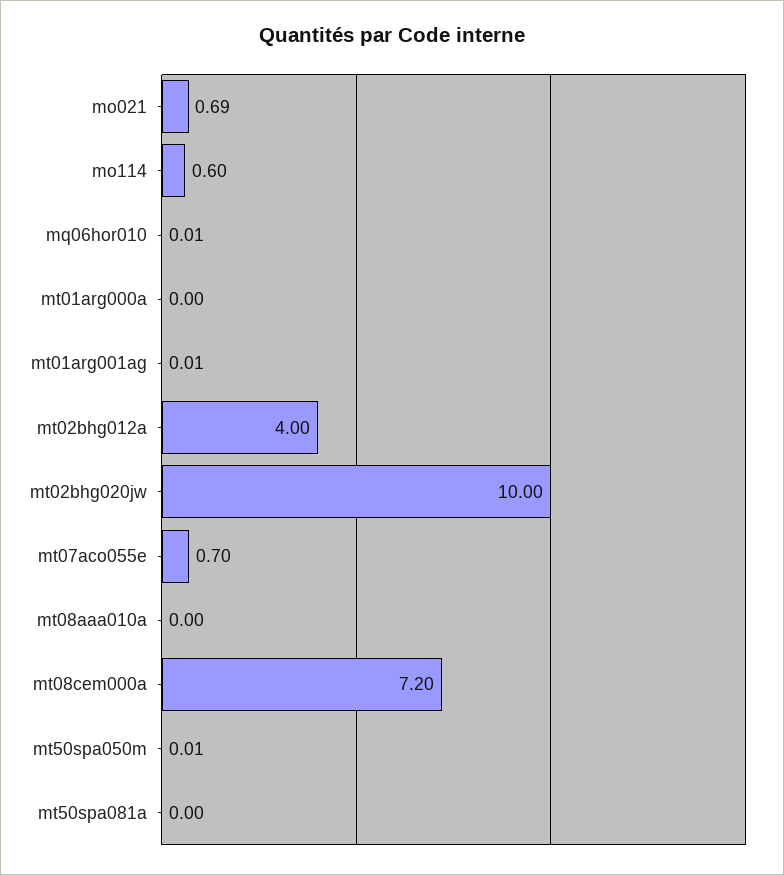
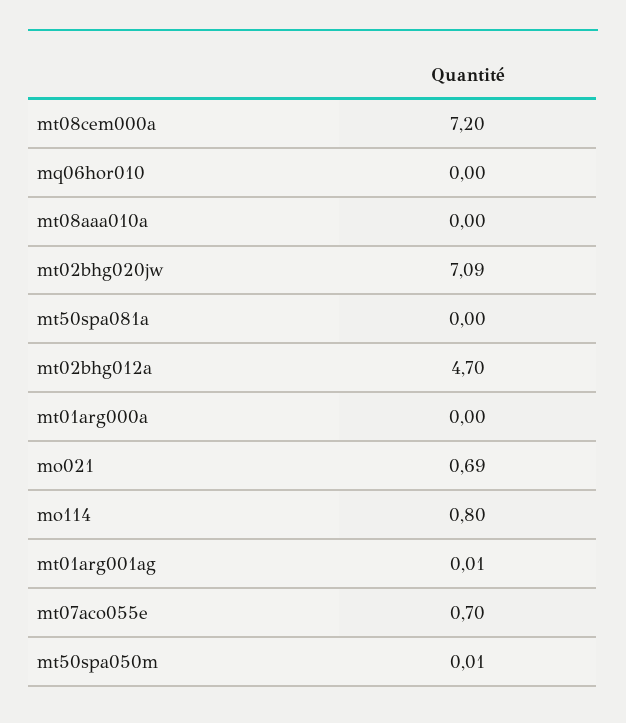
mo114: 0.6 -> 0.8
mq06hor010: 0.01 -> 0
mt02bhg012a: 4 -> 4.7
mt02bhg020jw: 10 -> 7.09

